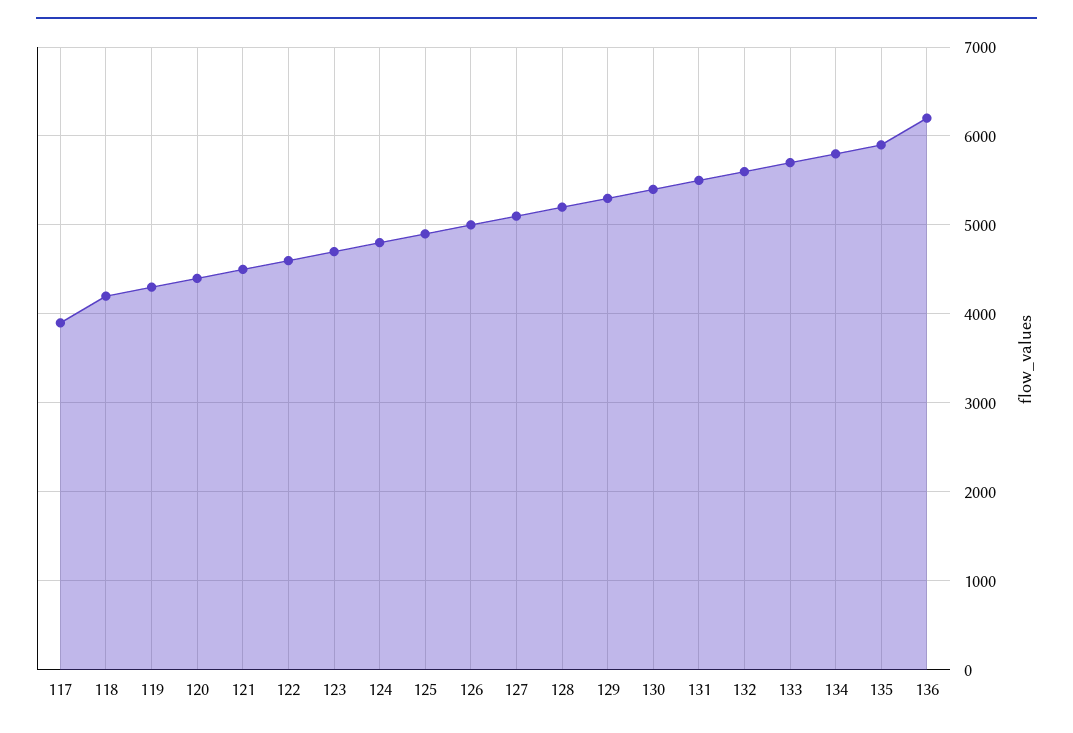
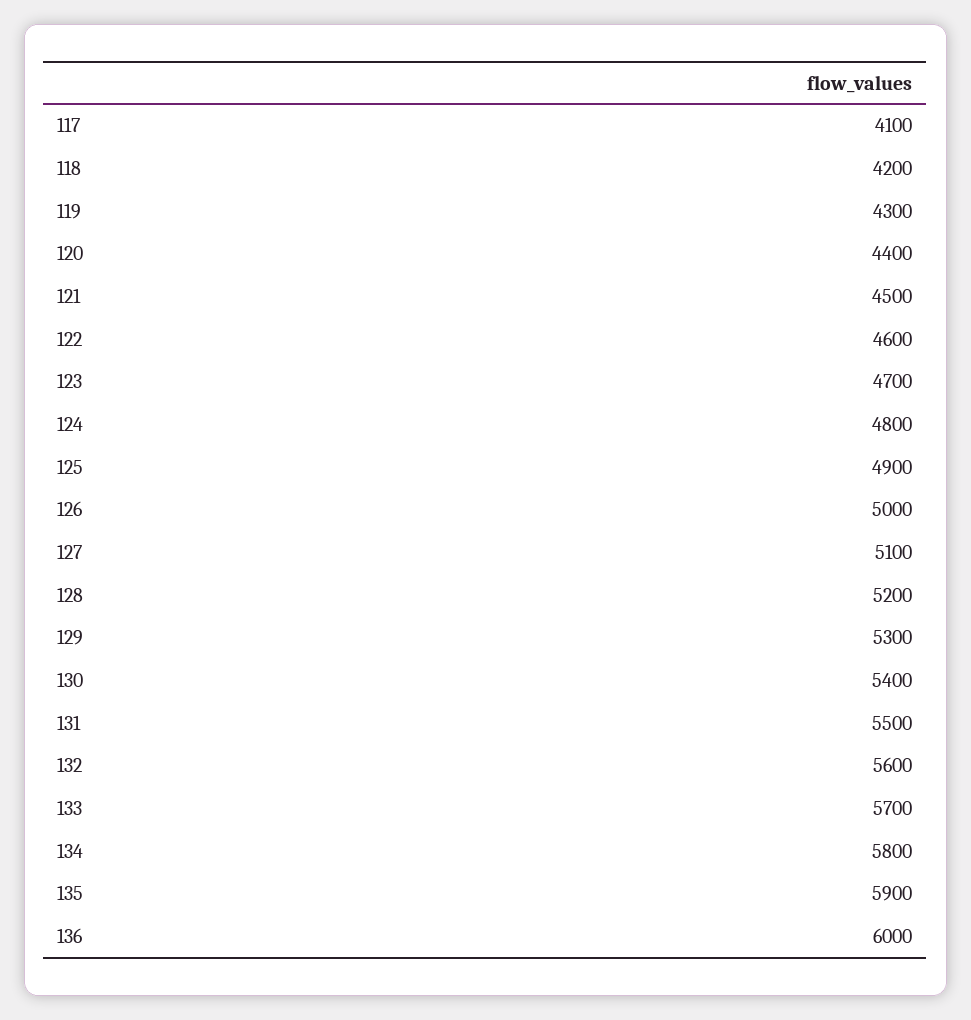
117: 3900 -> 4100
136: 6200 -> 6000

